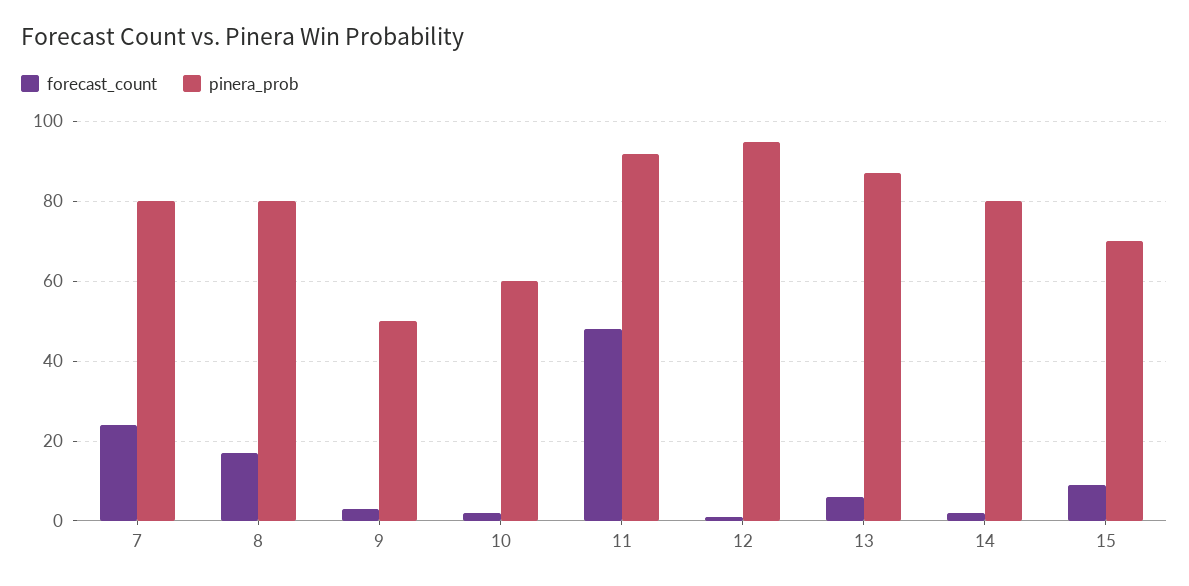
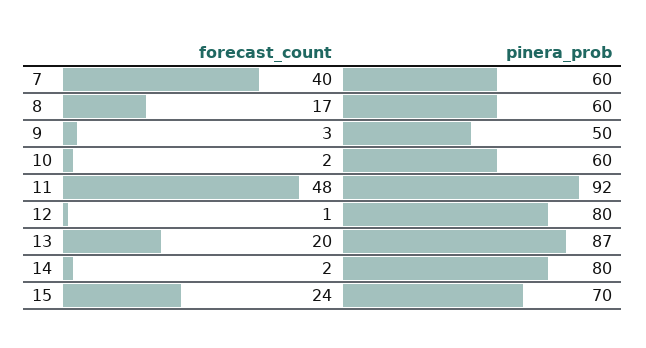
forecast_count, 7: 25 -> 40
pinera_prob, 7: 80 -> 60
pinera_prob, 8: 80 -> 60
pinera_prob, 12: 95 -> 80
forecast_count, 13: 5 -> 20
forecast_count, 15: 10 -> 24

